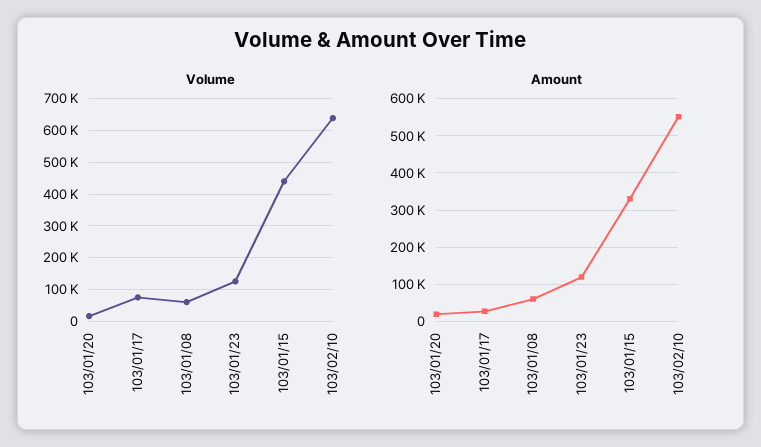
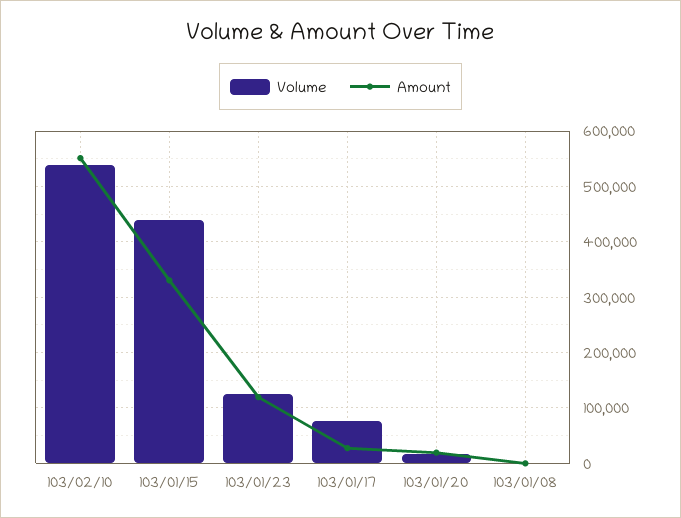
Volume, 103/01/08: 60000 -> 0
Volume, 103/02/10: 640000 -> 540000
Amount, 103/01/08: 60000 -> 0

